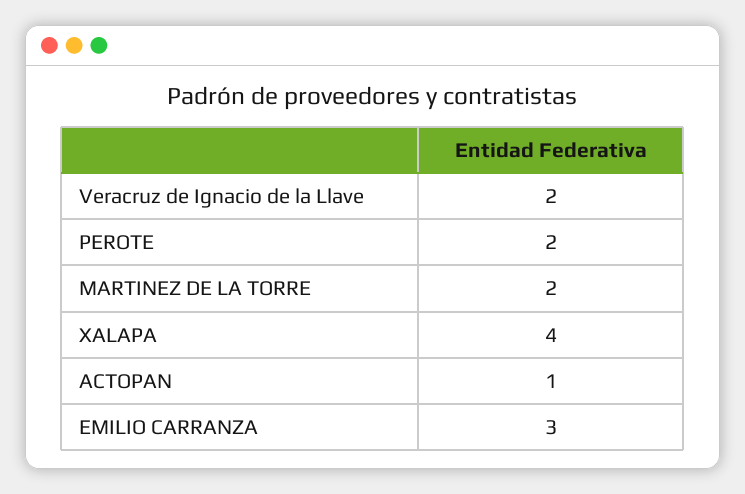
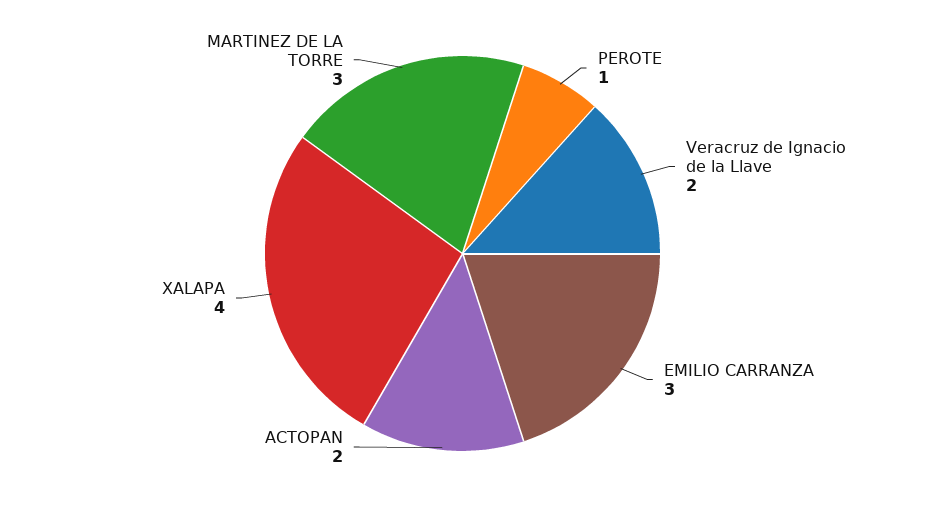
PEROTE: 2 -> 1
MARTINEZ DE LA TORRE: 2 -> 3
ACTOPAN: 1 -> 2

